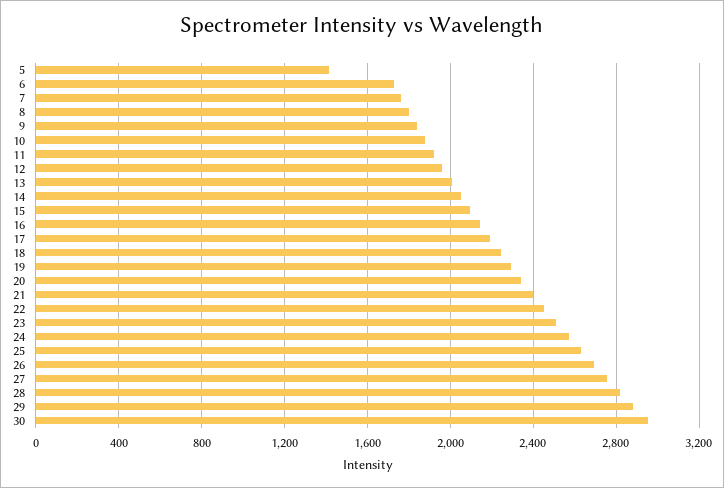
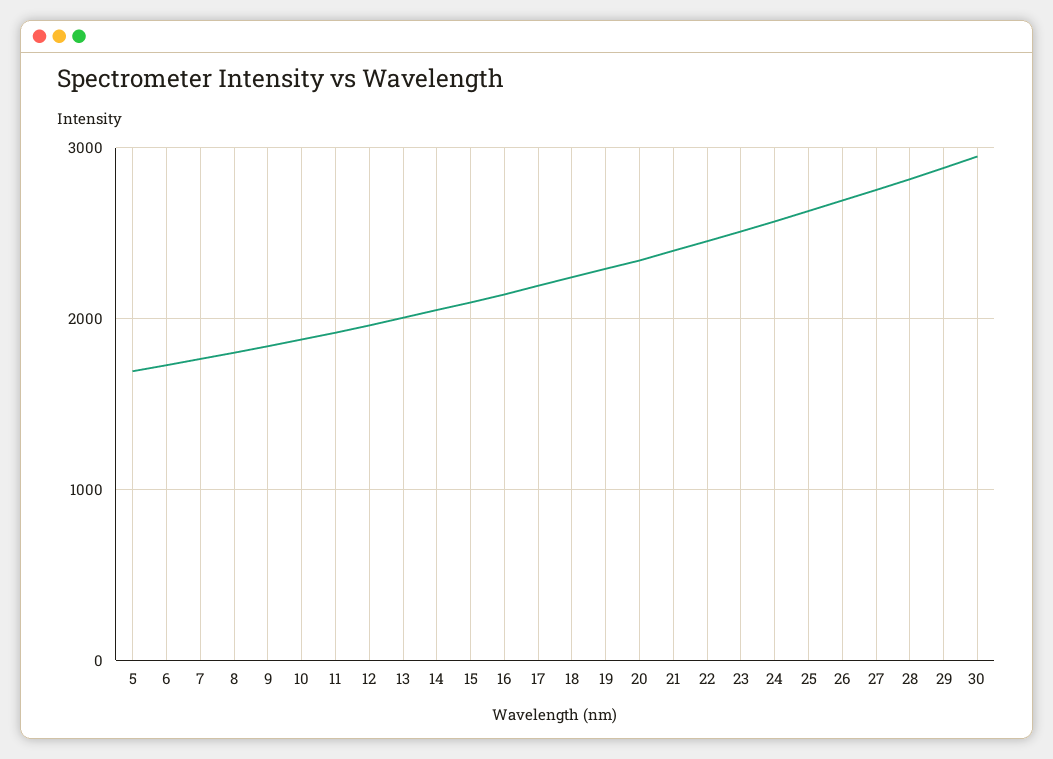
5: 1400 -> 1700

